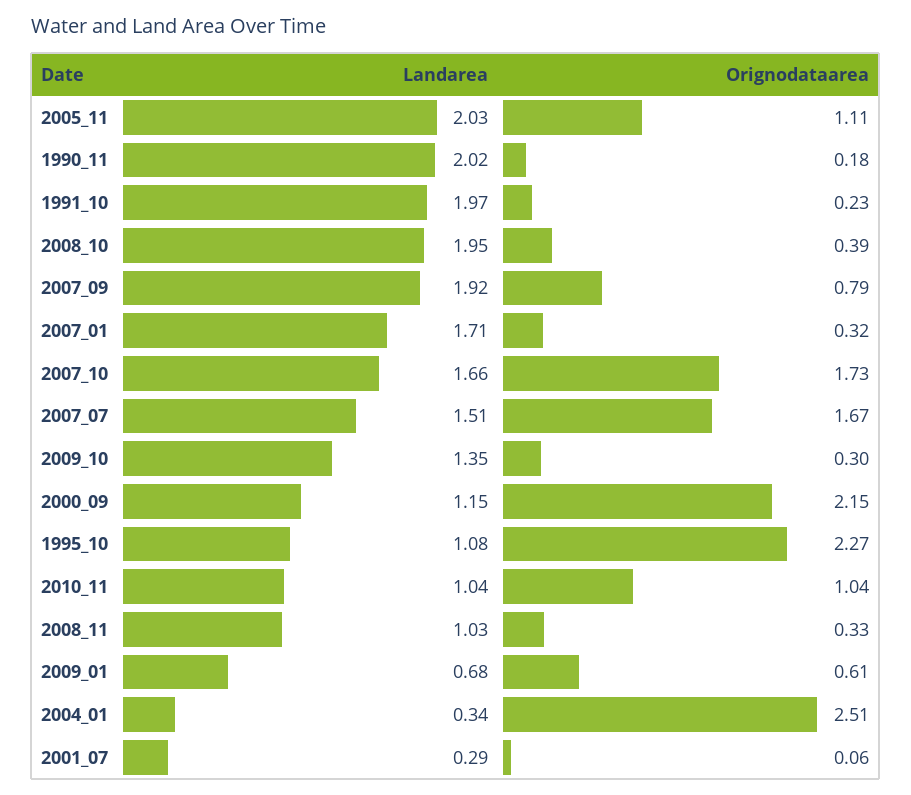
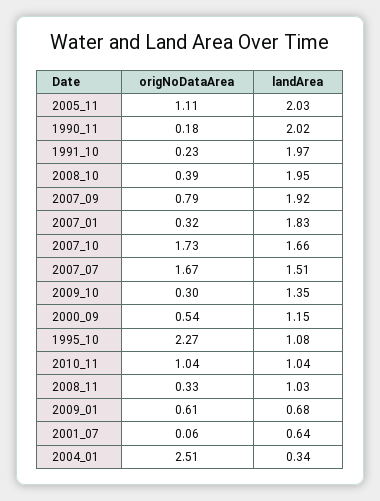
Landarea, 2007_01: 1.71 -> 1.83
Orignodataarea, 2000_09: 2.15 -> 0.54
Landarea, 2001_07: 0.29 -> 0.64

